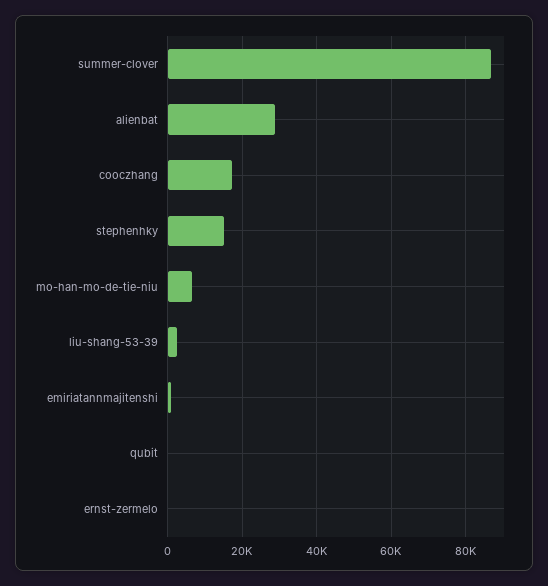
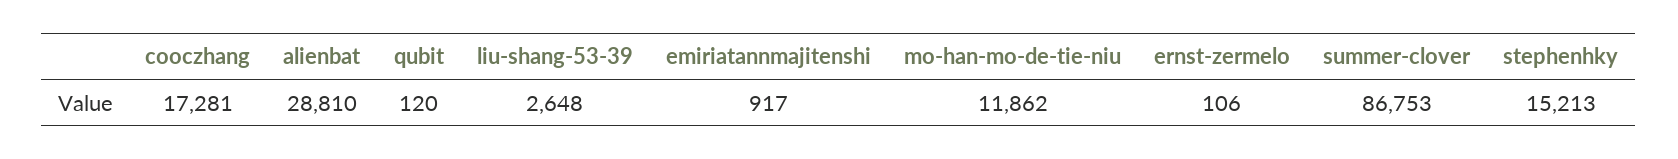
mo-han-mo-de-tie-niu: 6000 -> 11862

